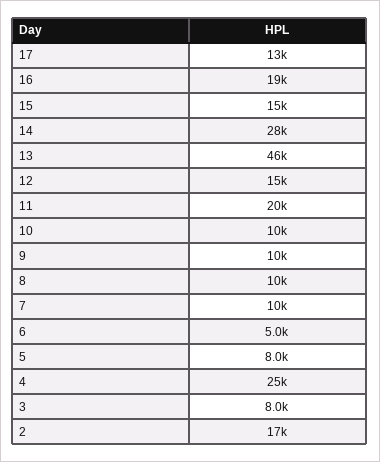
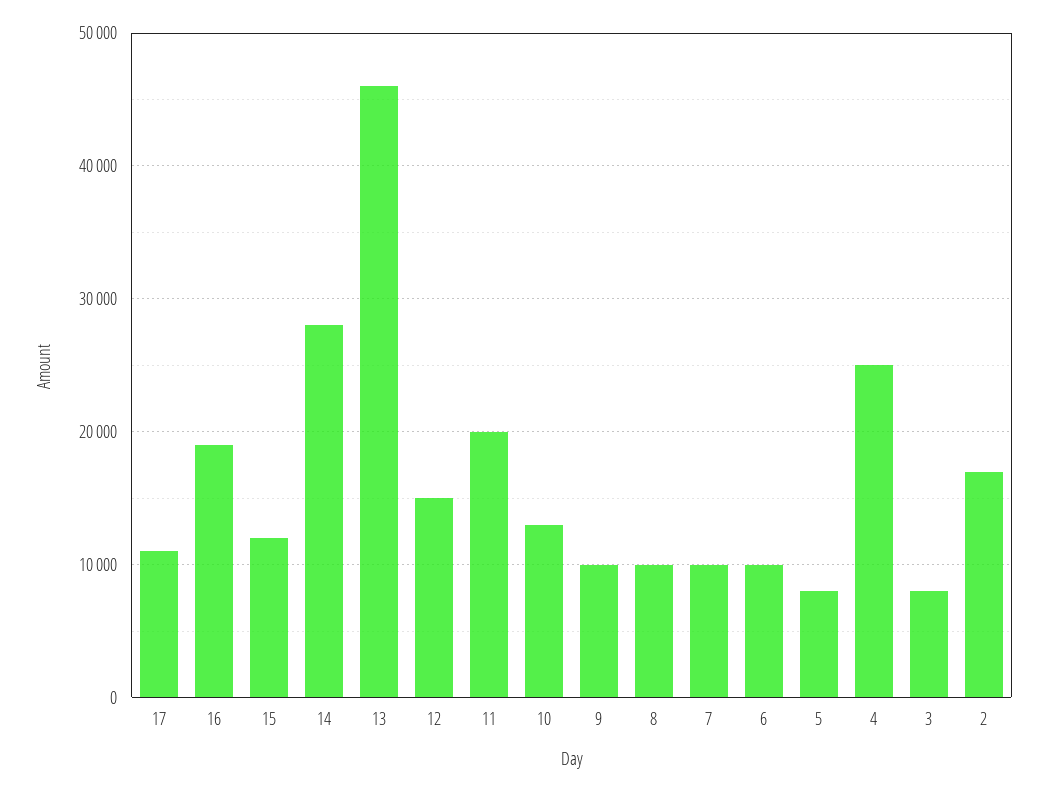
17: 13000 -> 11000
15: 15000 -> 12000
10: 10000 -> 13000
6: 5000 -> 10000

